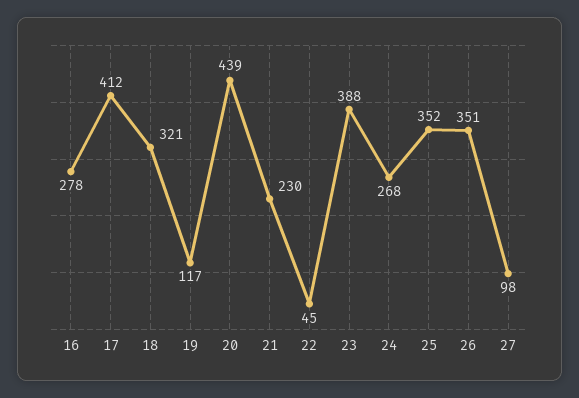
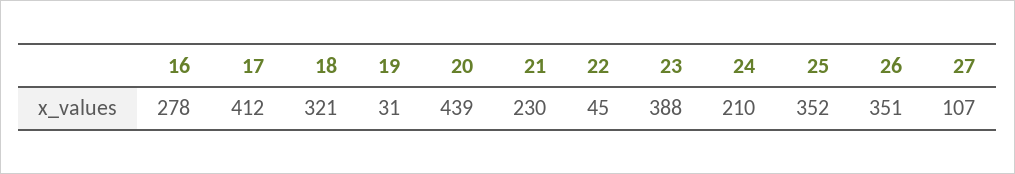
19: 117 -> 31
24: 268 -> 210
27: 98 -> 107

